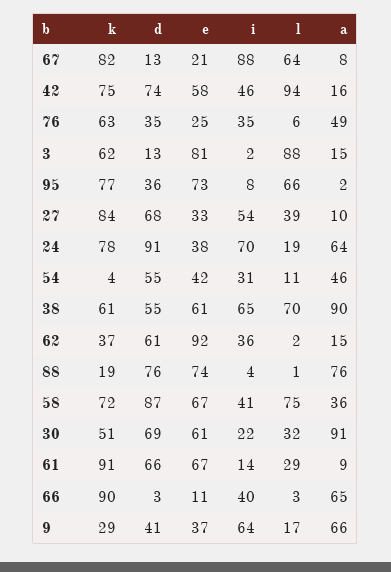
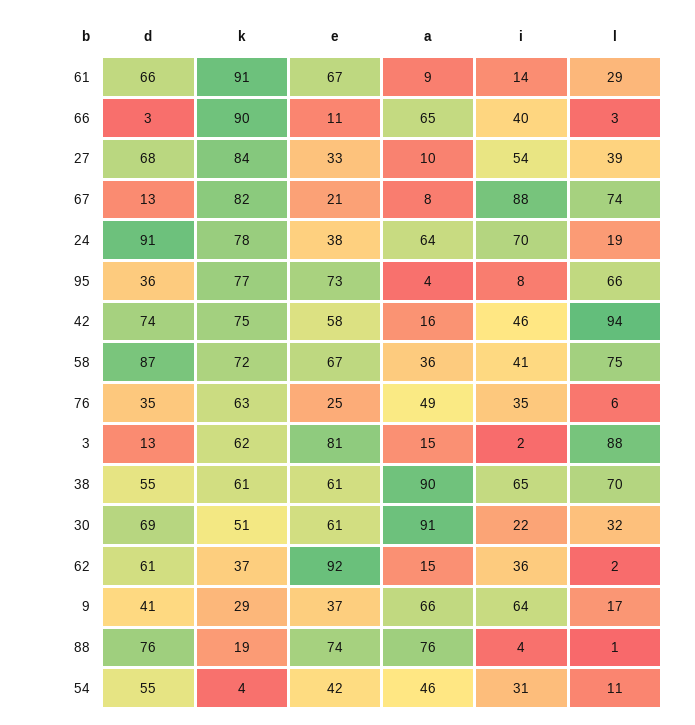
l, 67: 64 -> 74
a, 95: 2 -> 4

